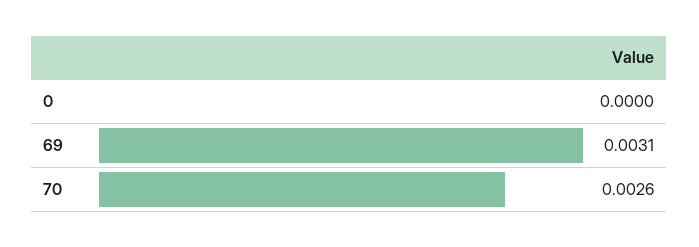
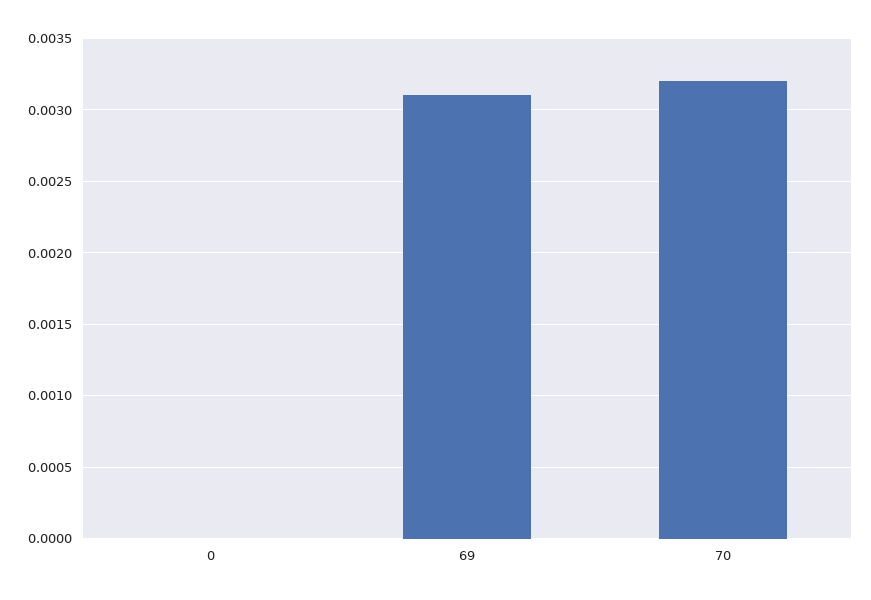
70: 0.0026 -> 0.0032

